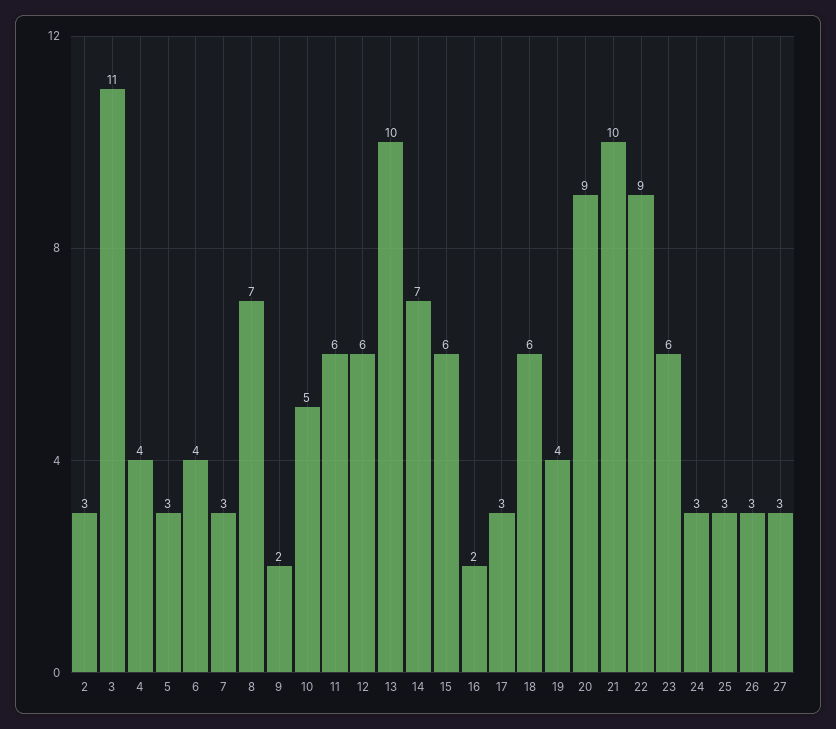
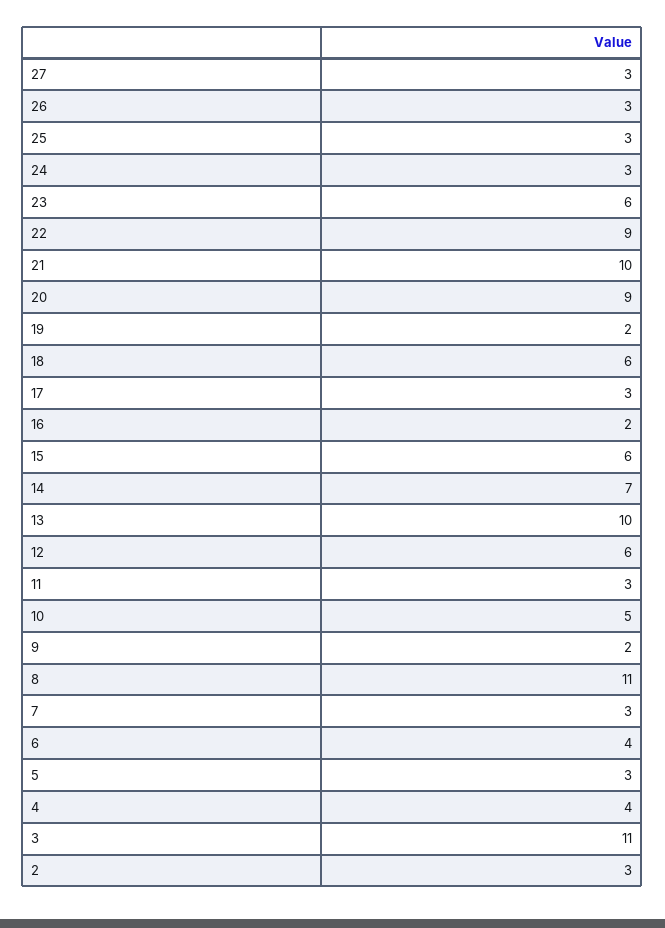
8: 7 -> 11
11: 6 -> 3
19: 4 -> 2

